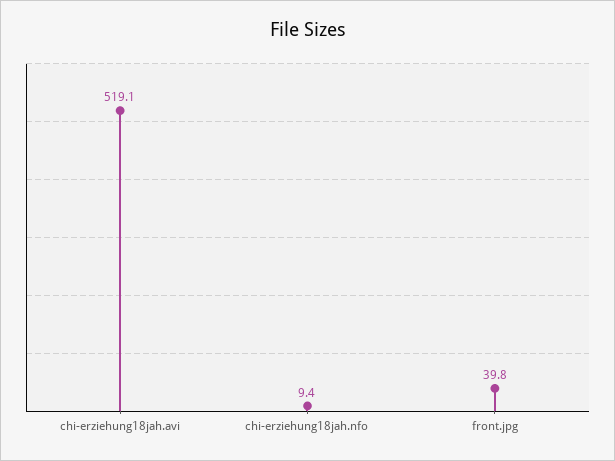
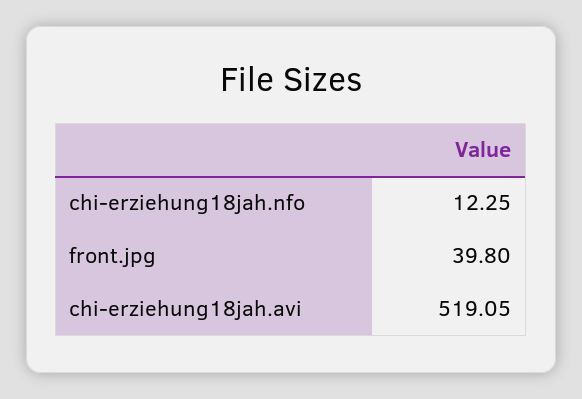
chi-erziehung18jah.nfo: 9.4 -> 12.25

